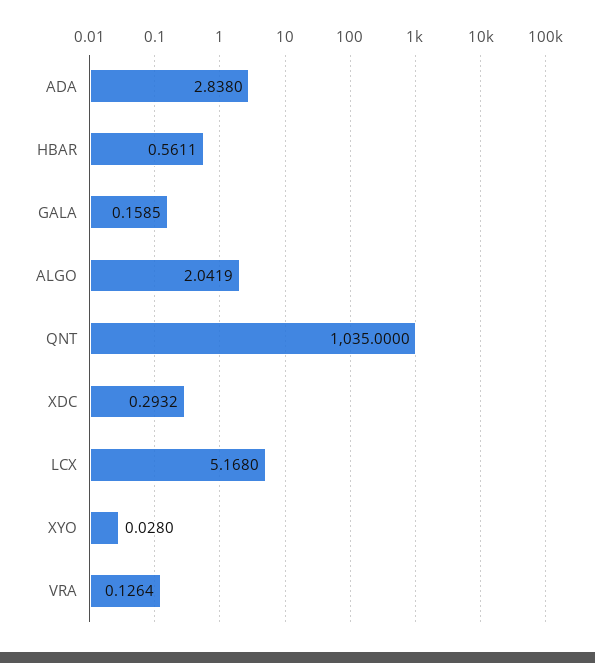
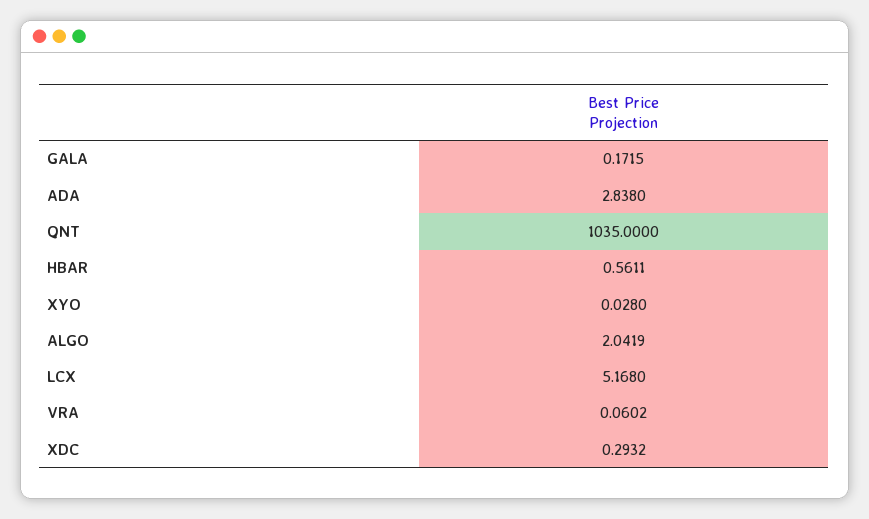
GALA: 0.1585 -> 0.1715
VRA: 0.1264 -> 0.0602

